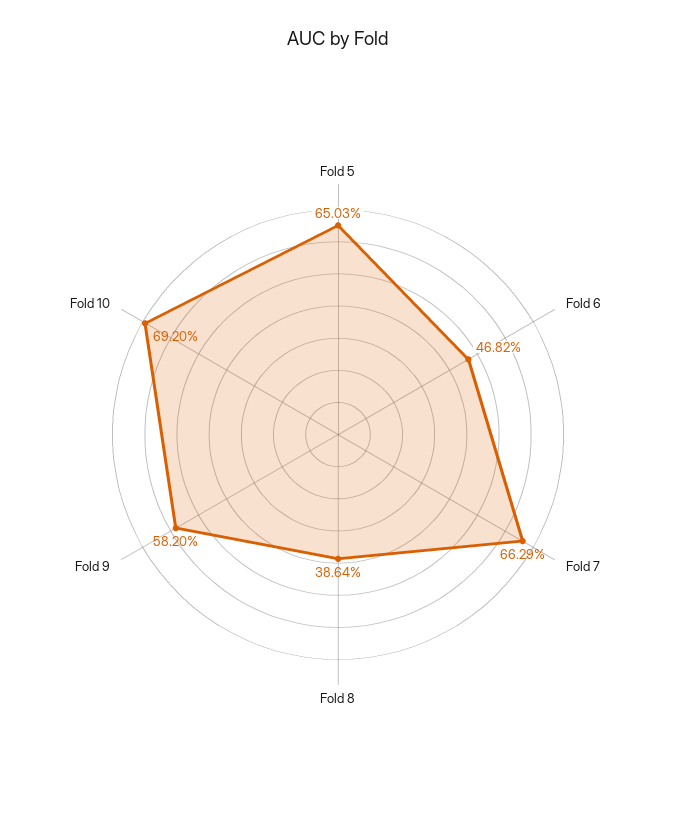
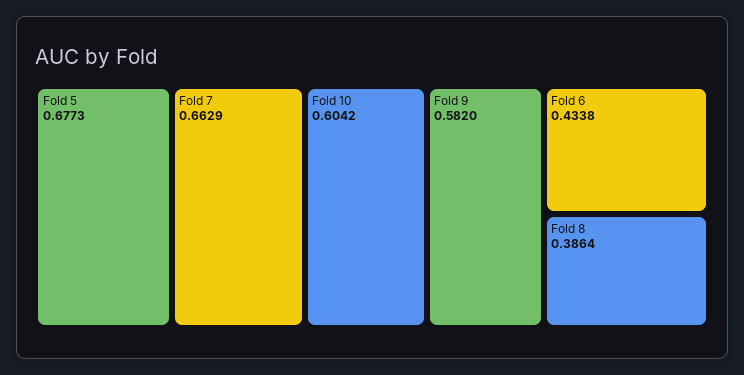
Fold 5: 0.6503 -> 0.6773
Fold 6: 0.4682 -> 0.4338
Fold 10: 0.692 -> 0.6042

